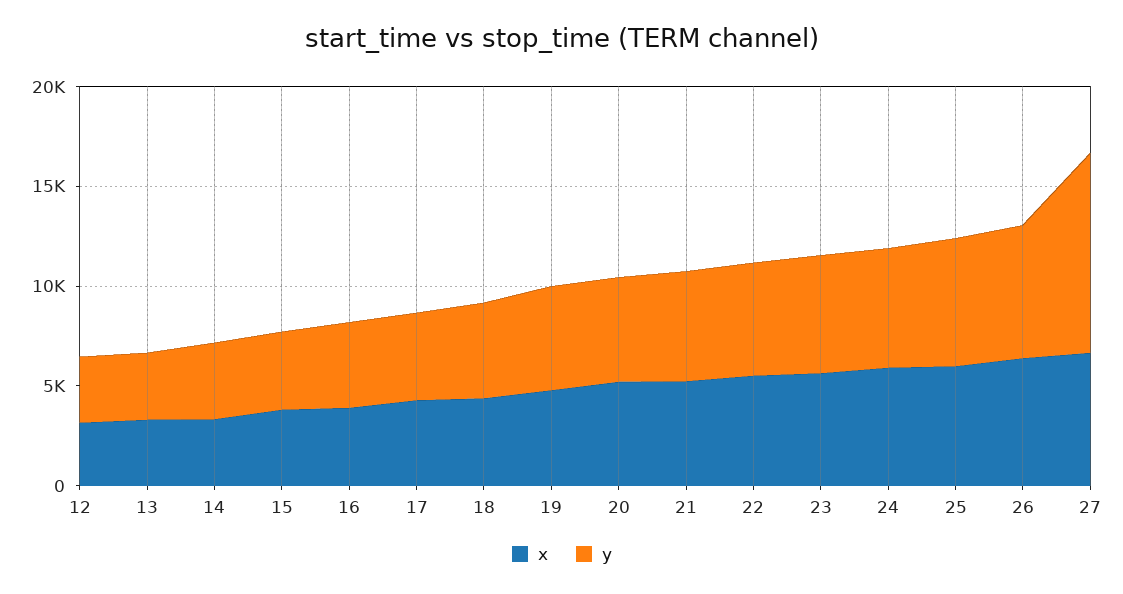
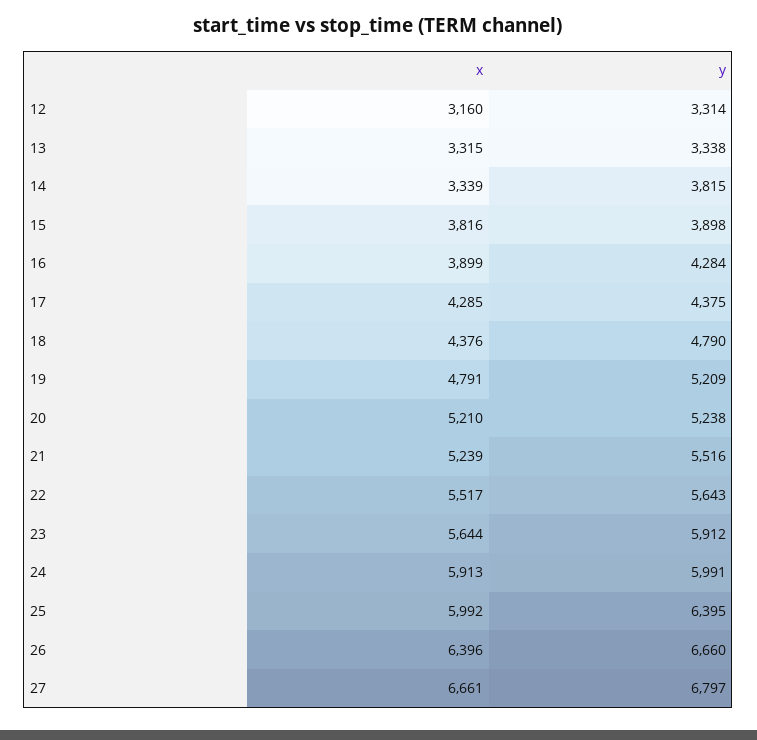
y, 27: 10000 -> 6797

